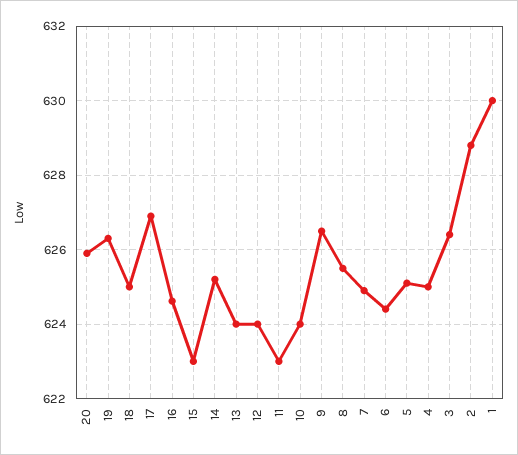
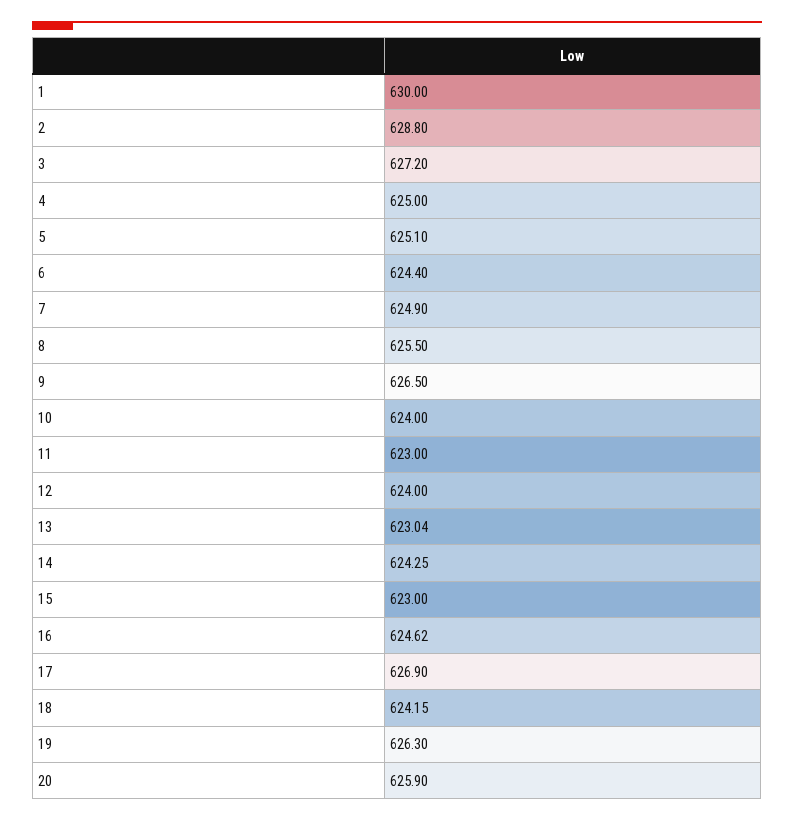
18: 625 -> 624.15
14: 625.2 -> 624.25
13: 624 -> 623.04
3: 626.4 -> 627.2

